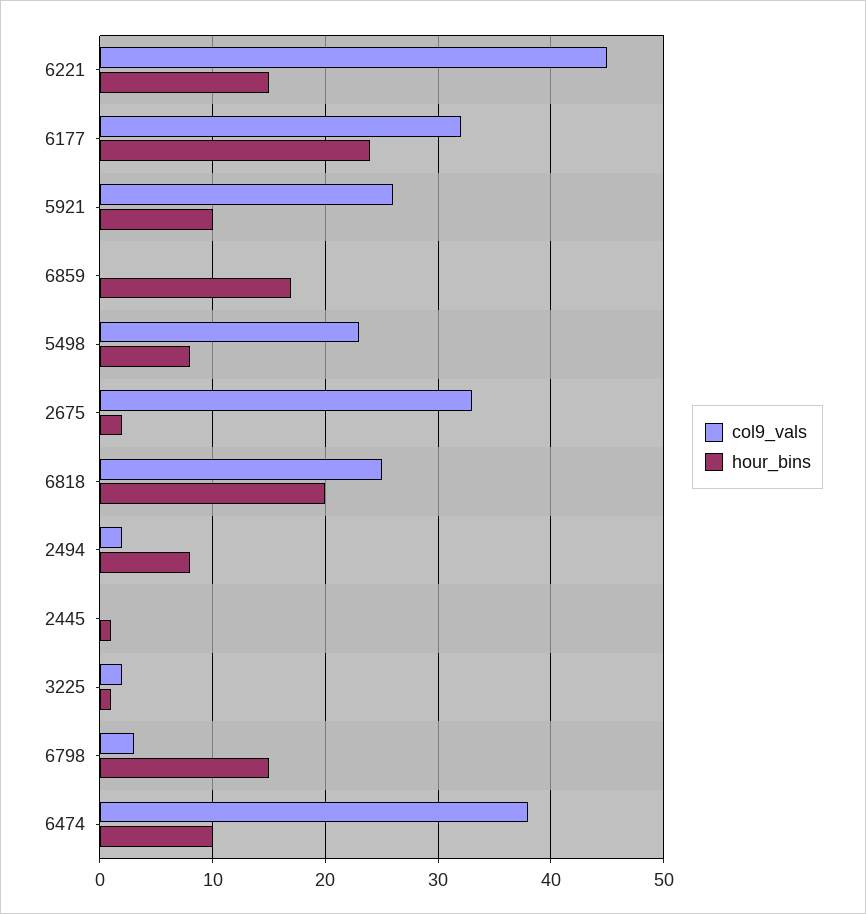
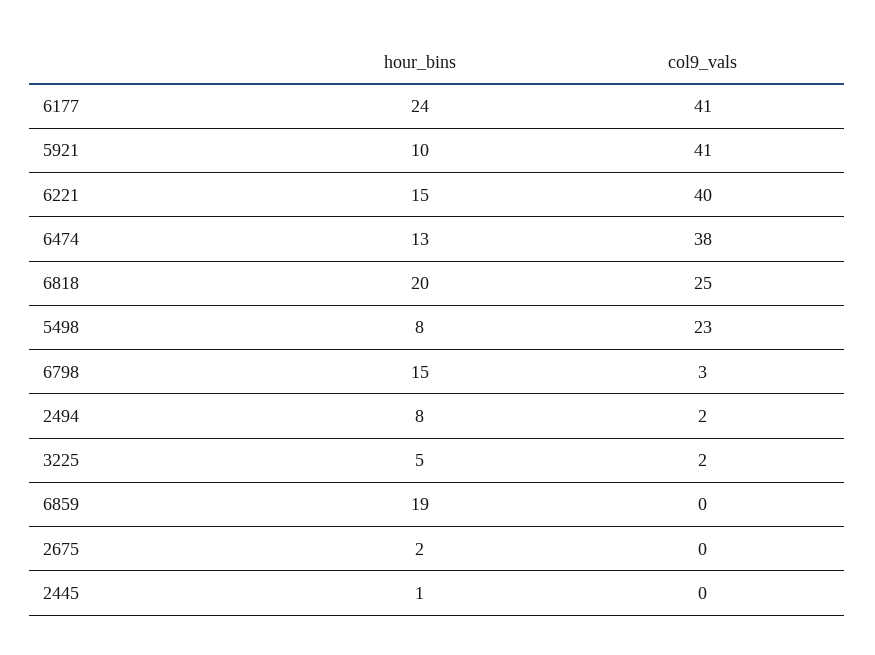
col9_vals, 6221: 45 -> 40
col9_vals, 6177: 32 -> 41
col9_vals, 5921: 26 -> 41
hour_bins, 6859: 17 -> 19
col9_vals, 2675: 33 -> 0
hour_bins, 3225: 1 -> 5
hour_bins, 6474: 10 -> 13

